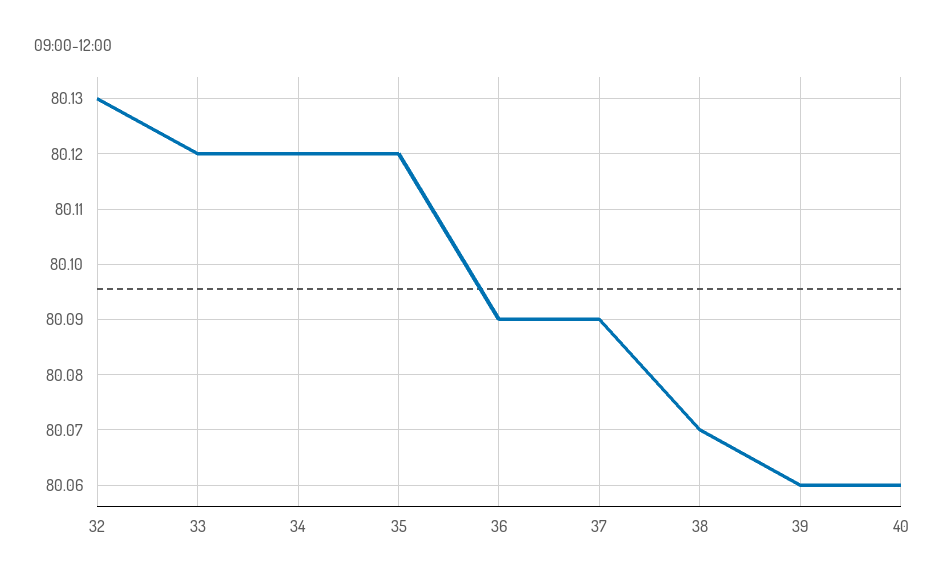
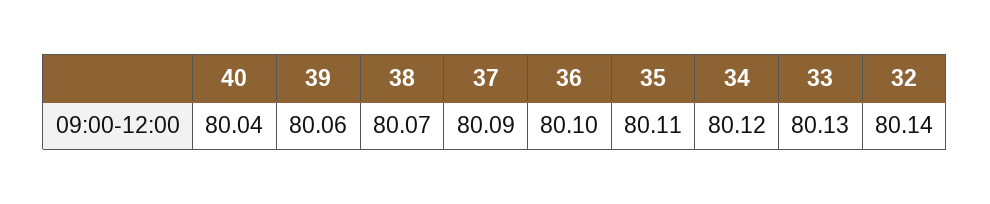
32: 80.13 -> 80.14
33: 80.12 -> 80.13
35: 80.12 -> 80.11
36: 80.09 -> 80.1
40: 80.06 -> 80.04

